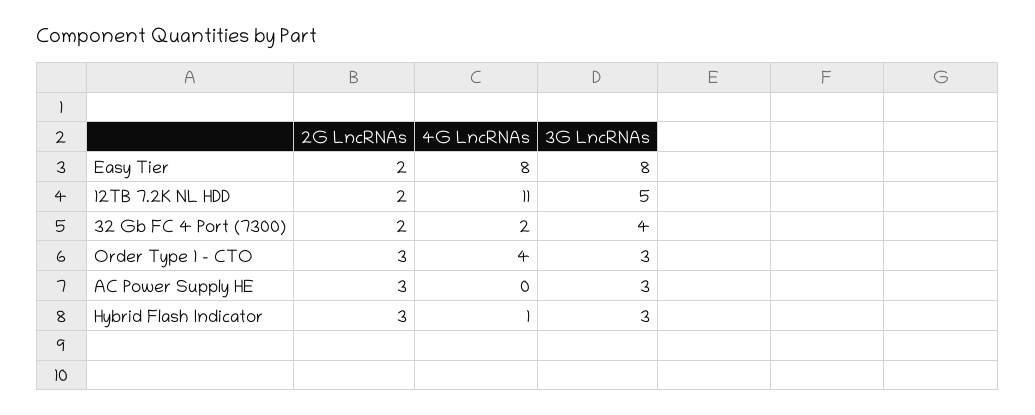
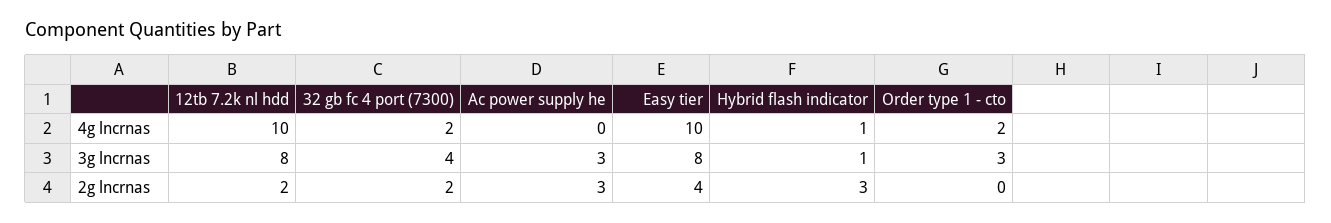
2G LncRNAs, Easy Tier: 2 -> 4
4G LncRNAs, Easy Tier: 8 -> 10
4G LncRNAs, 12TB 7.2K NL HDD: 11 -> 10
3G LncRNAs, 12TB 7.2K NL HDD: 5 -> 8
2G LncRNAs, Order Type 1 - CTO: 3 -> 0
4G LncRNAs, Order Type 1 - CTO: 4 -> 2
3G LncRNAs, Hybrid Flash Indicator: 3 -> 1

